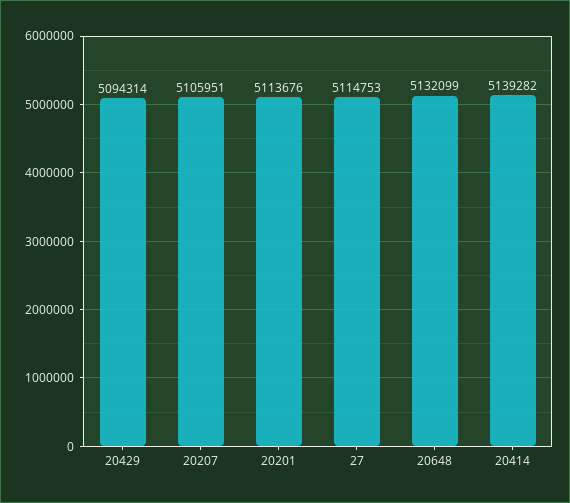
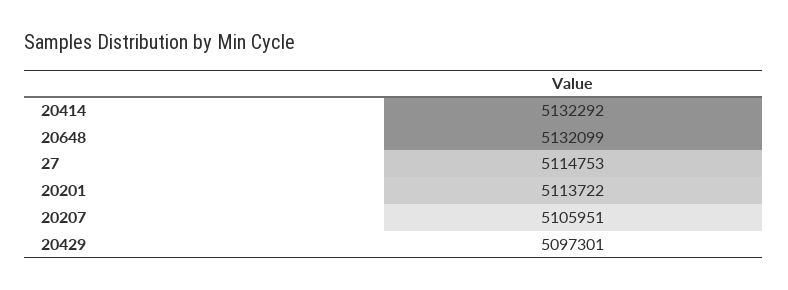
20429: 5094314 -> 5097301
20201: 5113676 -> 5113722
20414: 5139282 -> 5132292

